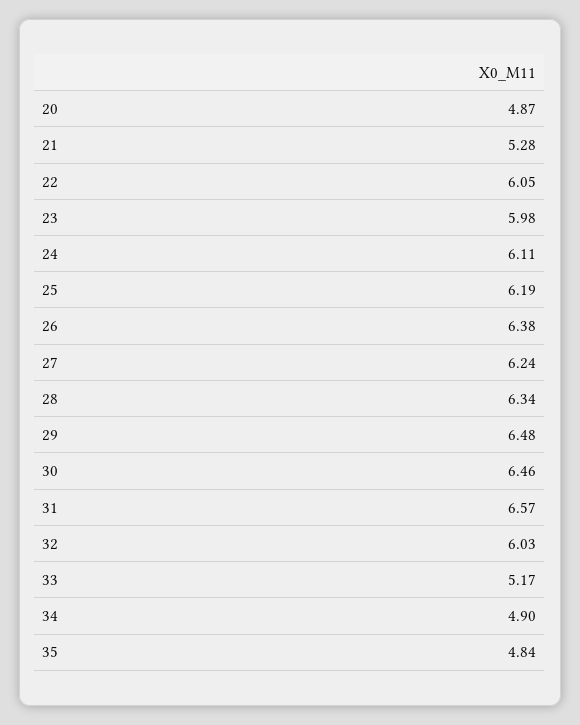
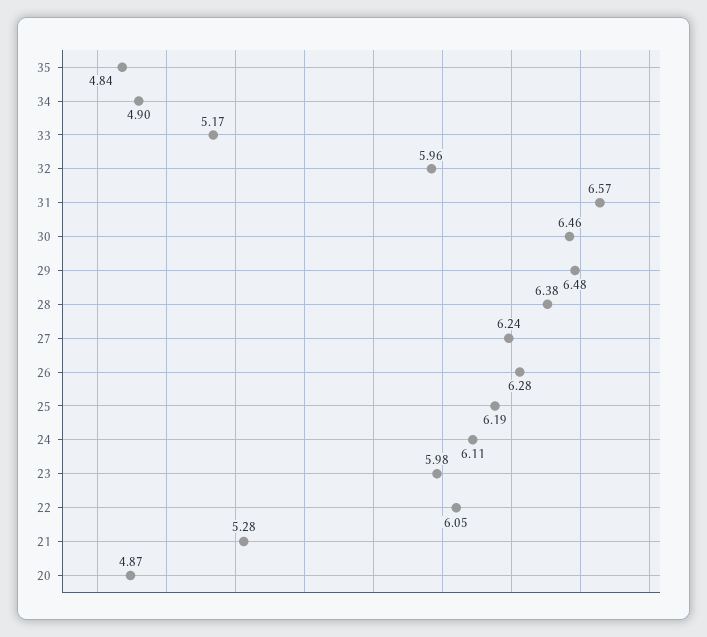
26: 6.38 -> 6.28
28: 6.34 -> 6.38
32: 6.03 -> 5.96

